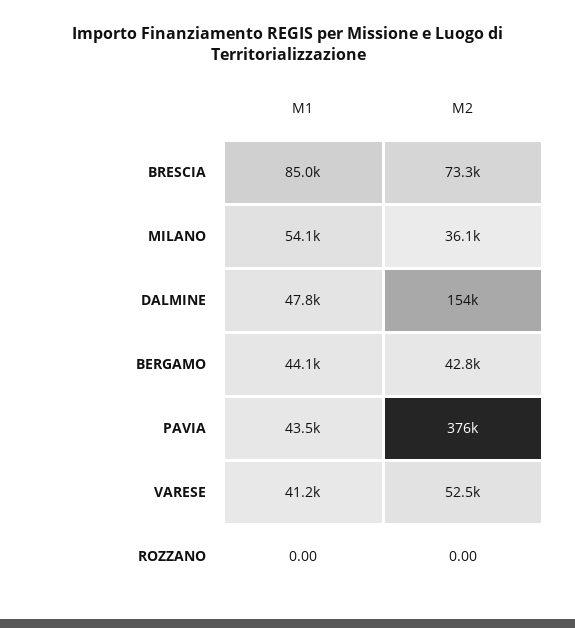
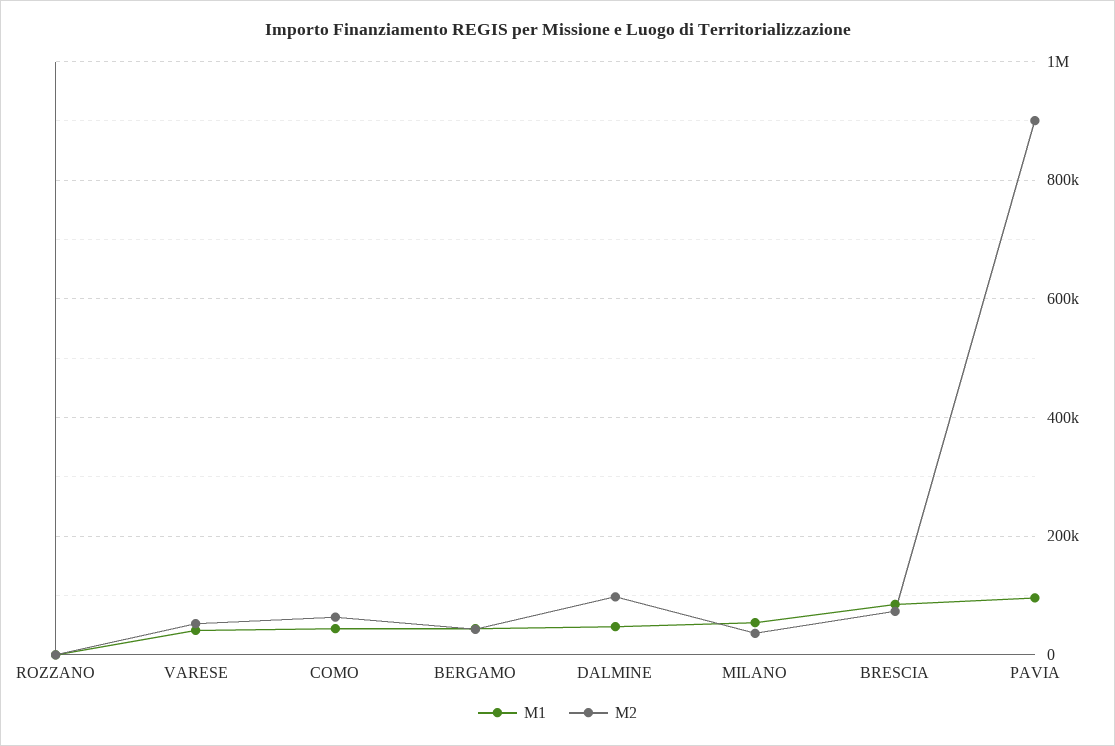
M2, DALMINE: 154000 -> 100000
M1, PAVIA: 43500 -> 100000
M2, PAVIA: 376000 -> 900000
M1, COMO: none -> 40000
M2, COMO: none -> 60000

